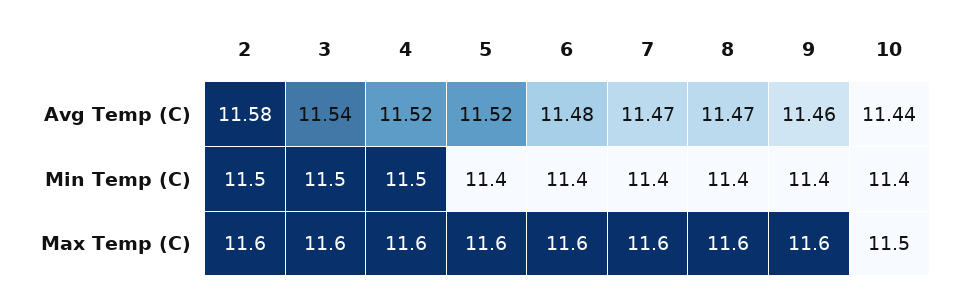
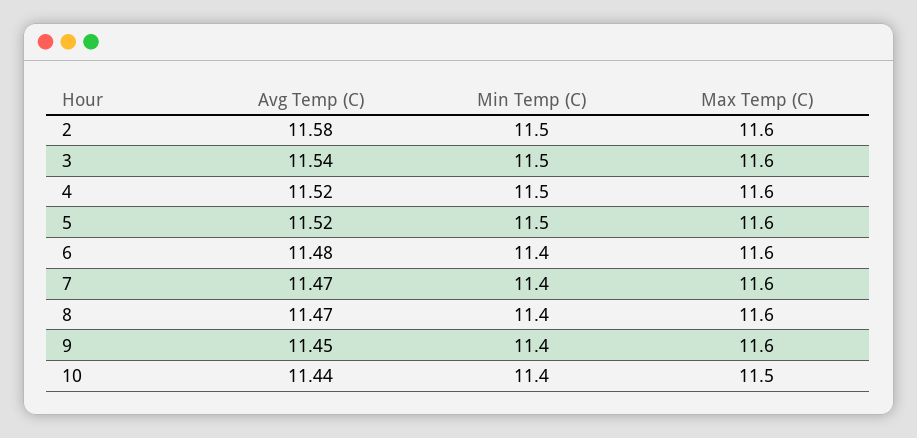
9, Avg Temp (C): 11.46 -> 11.45
5, Min Temp (C): 11.4 -> 11.5

